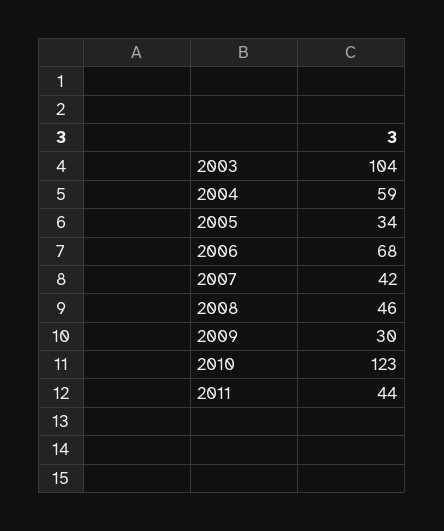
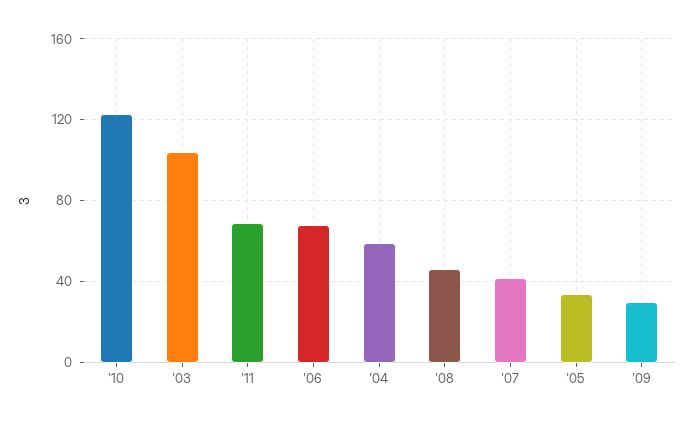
2011: 44 -> 70

